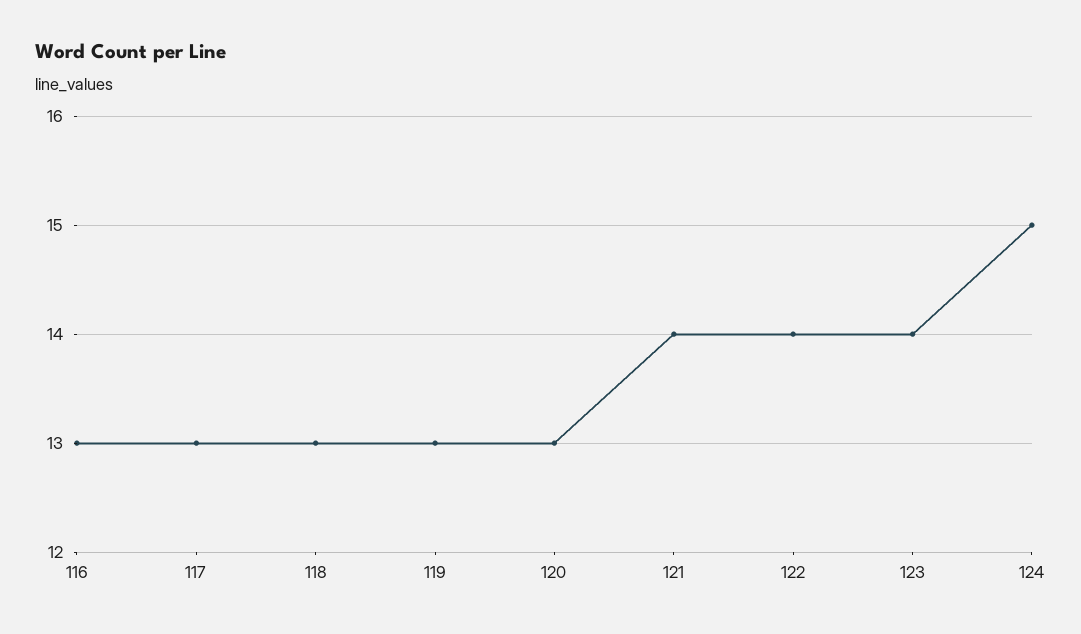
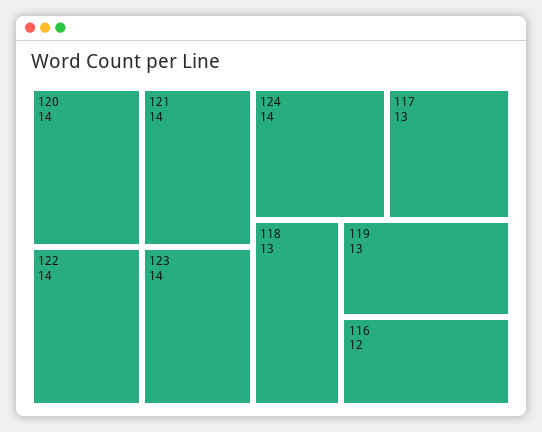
116: 13 -> 12
120: 13 -> 14
124: 15 -> 14

